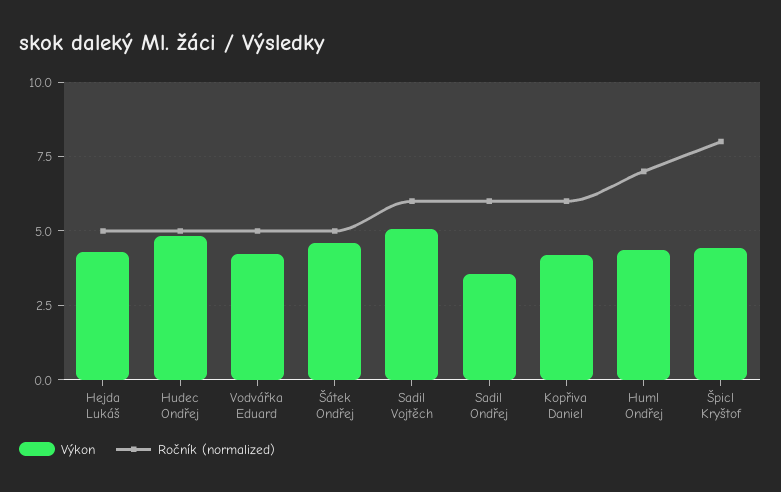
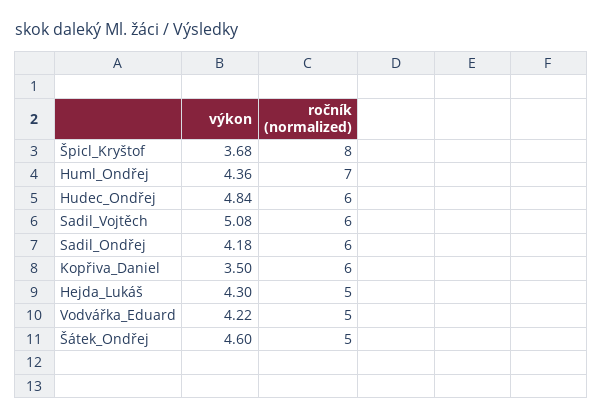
Ročník (normalized), Hudec Ondřej: 5 -> 6
Výkon, Sadil Ondřej: 3.5 -> 4.18
Výkon, Kopřiva Daniel: 4.25 -> 3.5
Výkon, Špicl Kryštof: 4.5 -> 3.68

